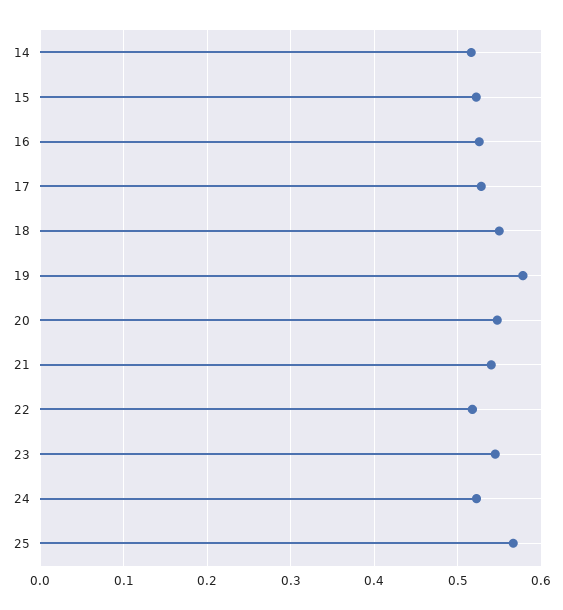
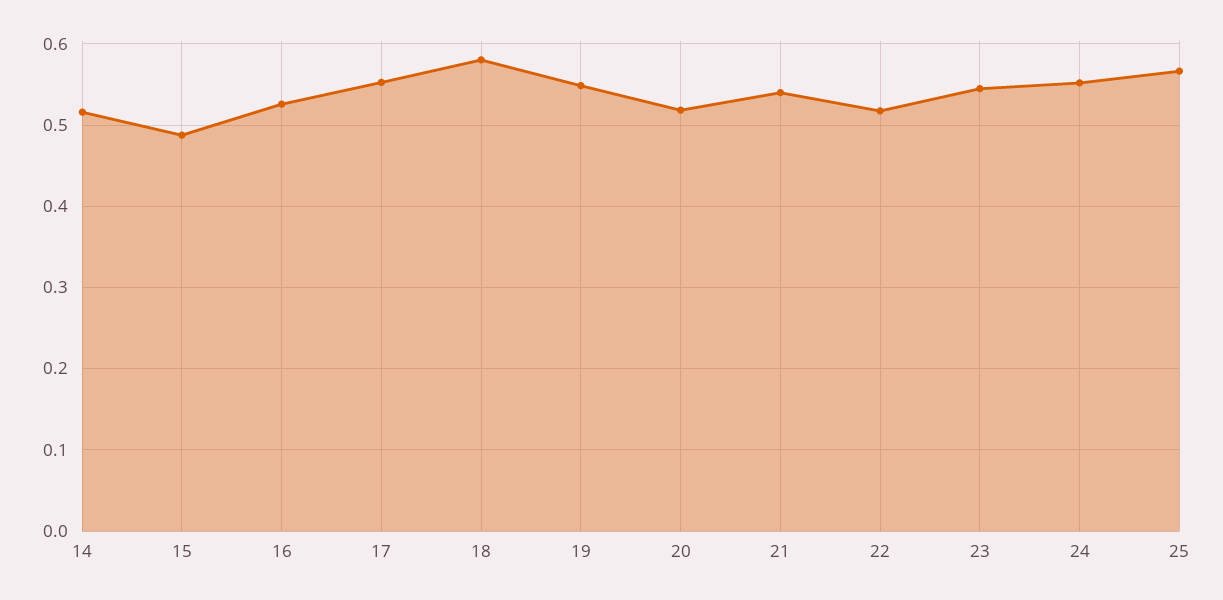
15: 0.52 -> 0.49
17: 0.53 -> 0.55
18: 0.55 -> 0.58
19: 0.58 -> 0.55
20: 0.55 -> 0.52
24: 0.52 -> 0.55

